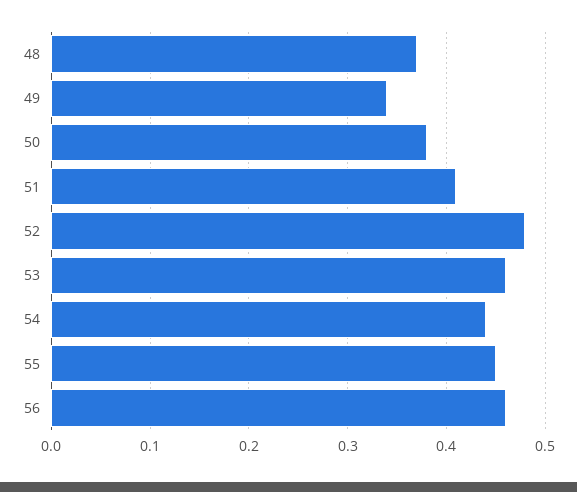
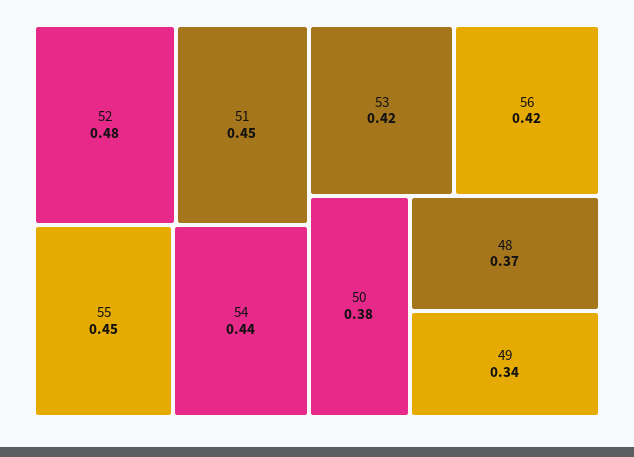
51: 0.41 -> 0.45
53: 0.46 -> 0.42
56: 0.46 -> 0.42

